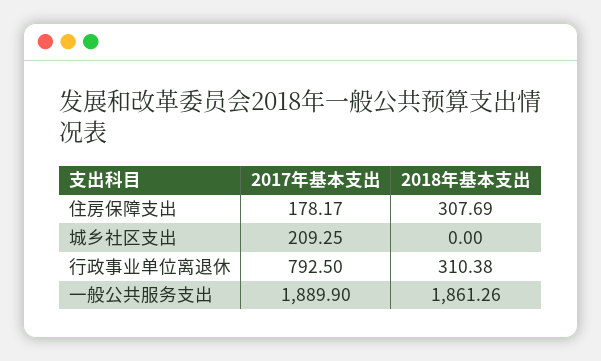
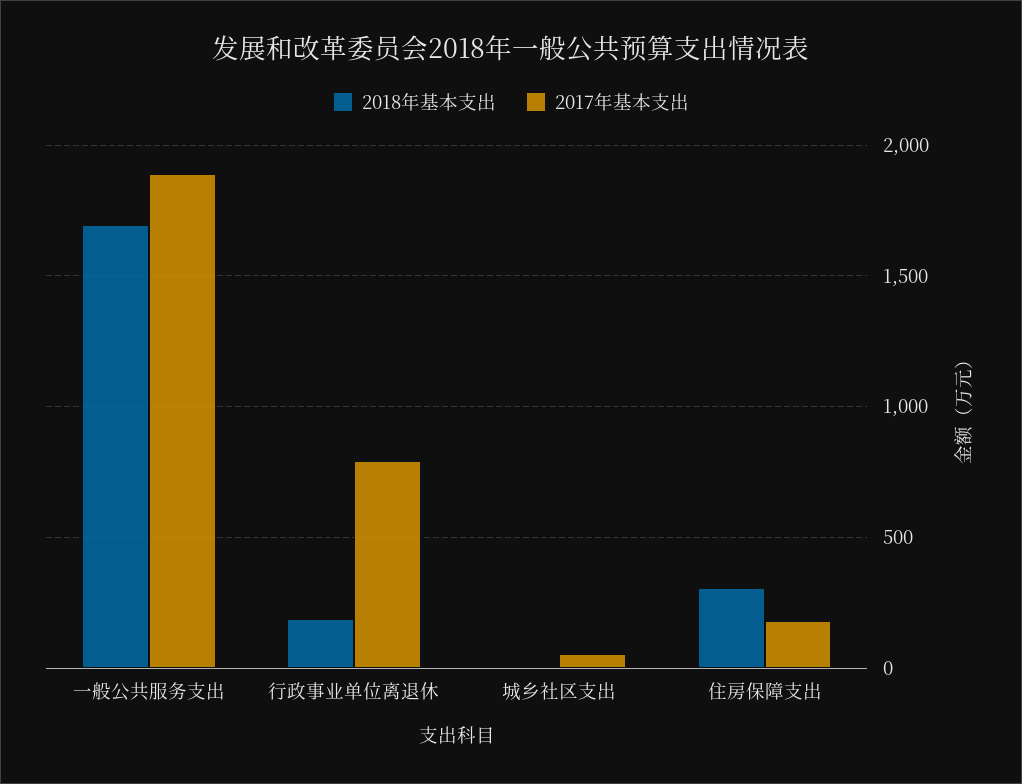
2017年基本支出, 城乡社区支出: 209.25 -> 50
2018年基本支出, 行政事业单位离退休: 310.38 -> 200
2018年基本支出, 一般公共服务支出: 1861.26 -> 1700

